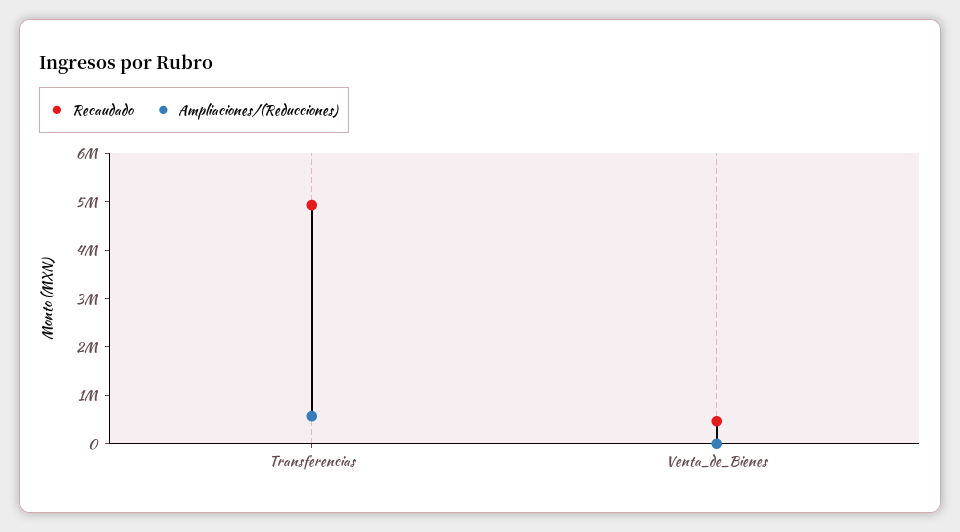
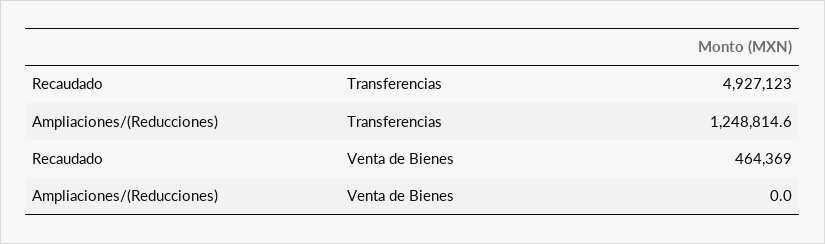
Ampliaciones/(Reducciones), Transferencias: 600000 -> 1248814.6

